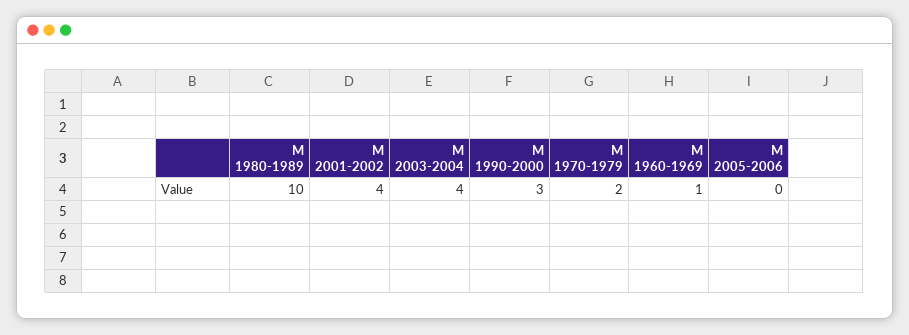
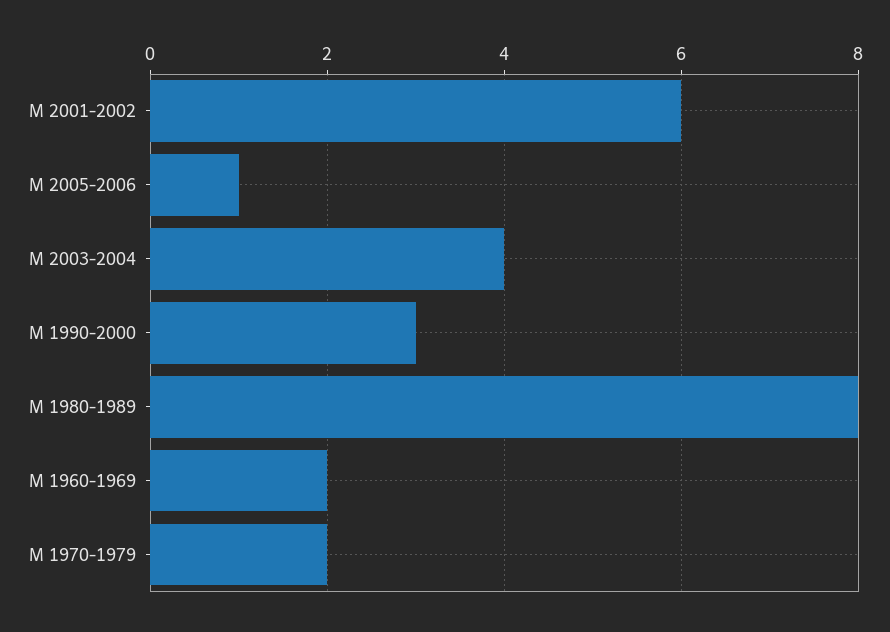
М 1980-1989: 10 -> 8
М 2001-2002: 4 -> 6
М 1960-1969: 1 -> 2
М 2005-2006: 0 -> 1

